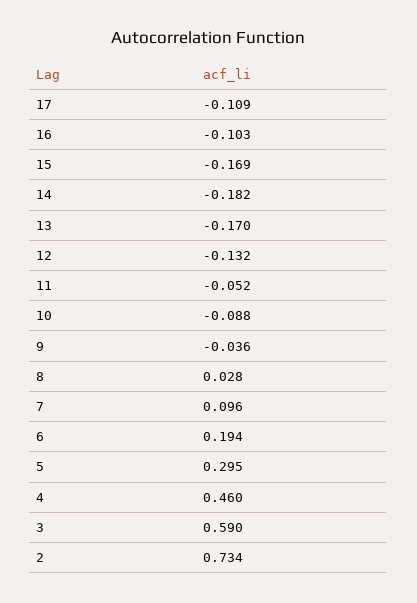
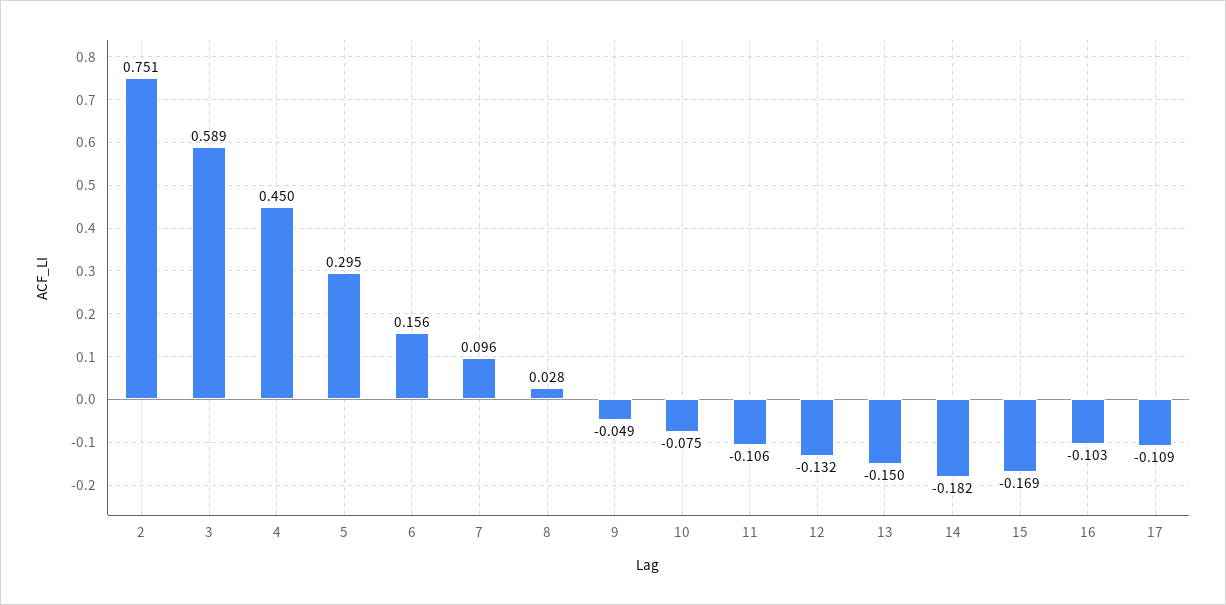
13: -0.17 -> -0.15
11: -0.052 -> -0.106
10: -0.088 -> -0.075
9: -0.036 -> -0.049
6: 0.194 -> 0.156
4: 0.46 -> 0.45
3: 0.59 -> 0.589
2: 0.734 -> 0.751

